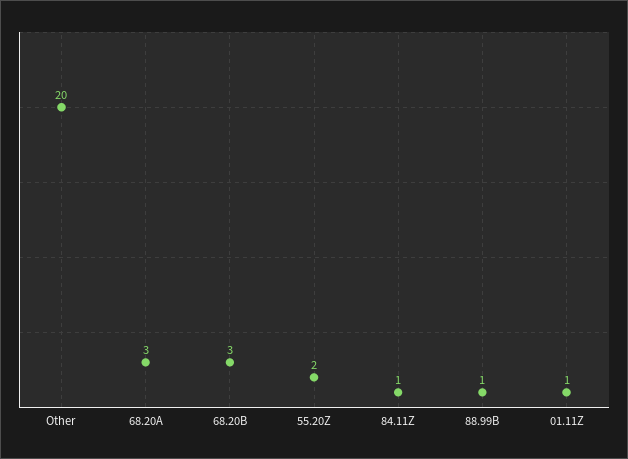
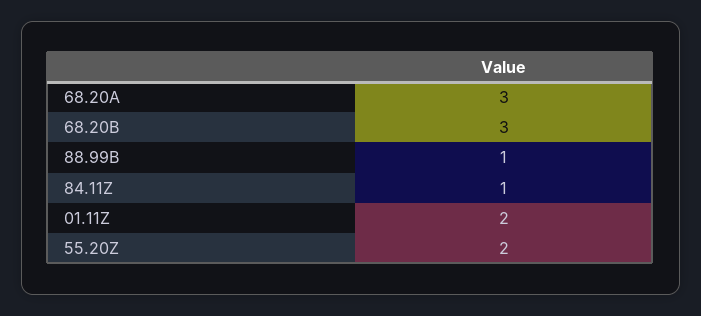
Other: 20 -> none
01.11Z: 1 -> 2

